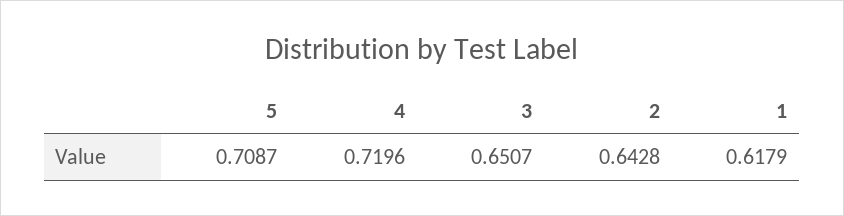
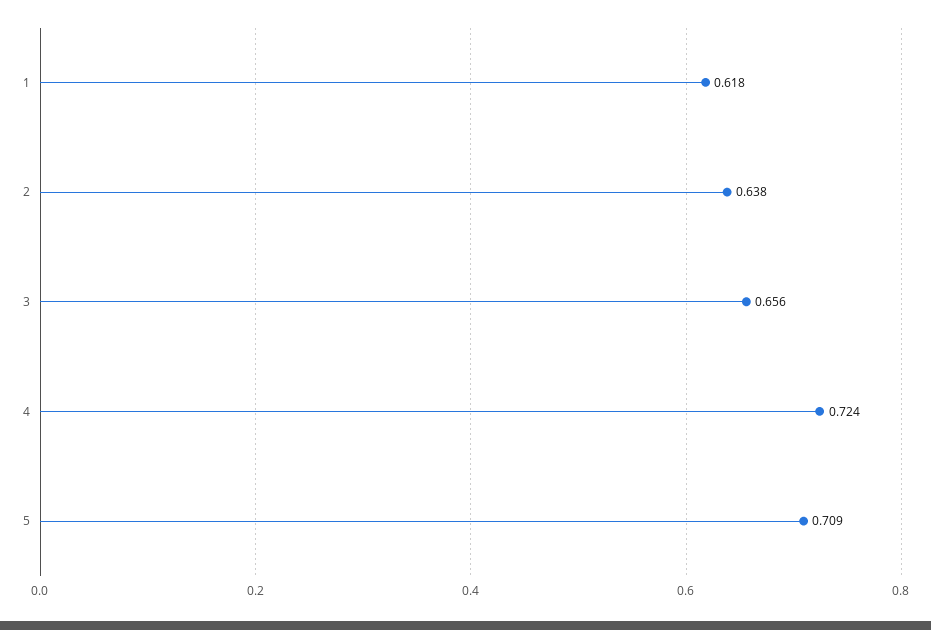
4: 0.7196 -> 0.724
3: 0.6507 -> 0.656
2: 0.6428 -> 0.638

